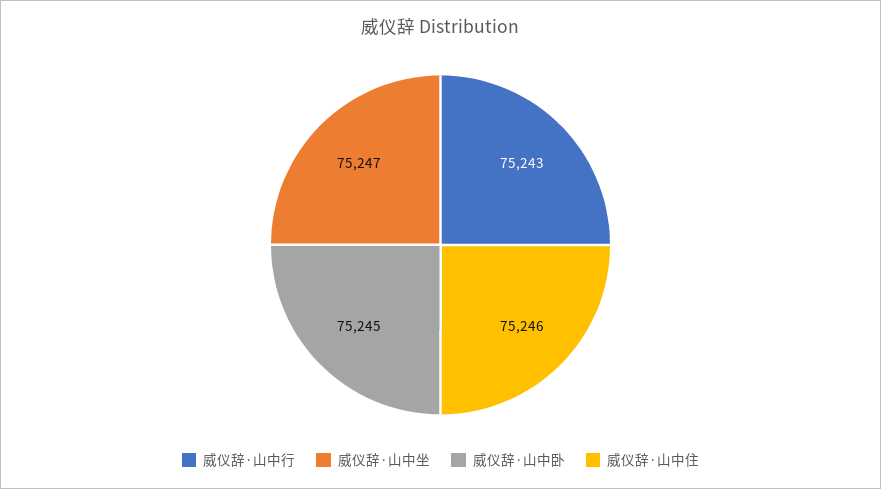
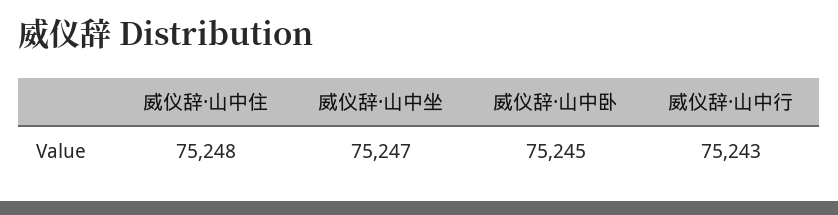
威仪辞·山中住: 75246 -> 75248

